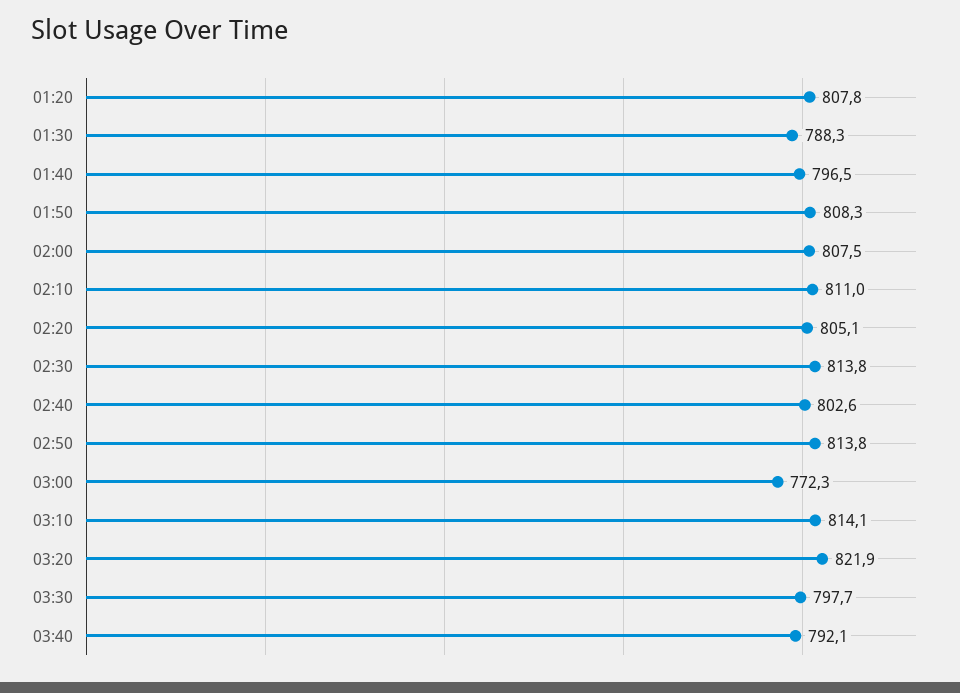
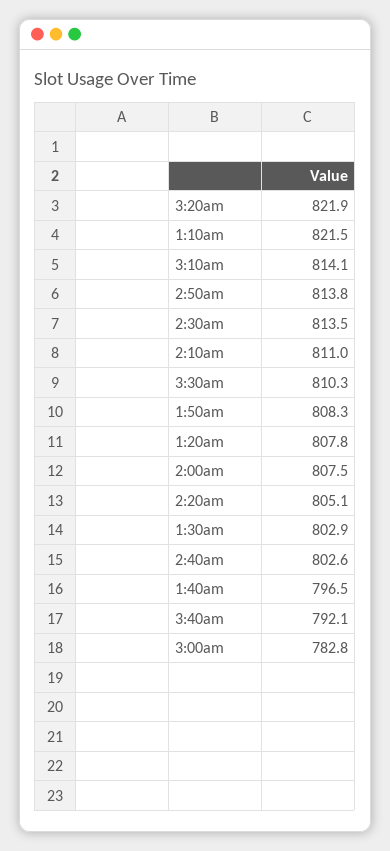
01:30: 788.3 -> 802.9
02:30: 813.8 -> 813.5
03:00: 772.3 -> 782.8
03:30: 797.7 -> 810.3
1:10am: none -> 821.5

